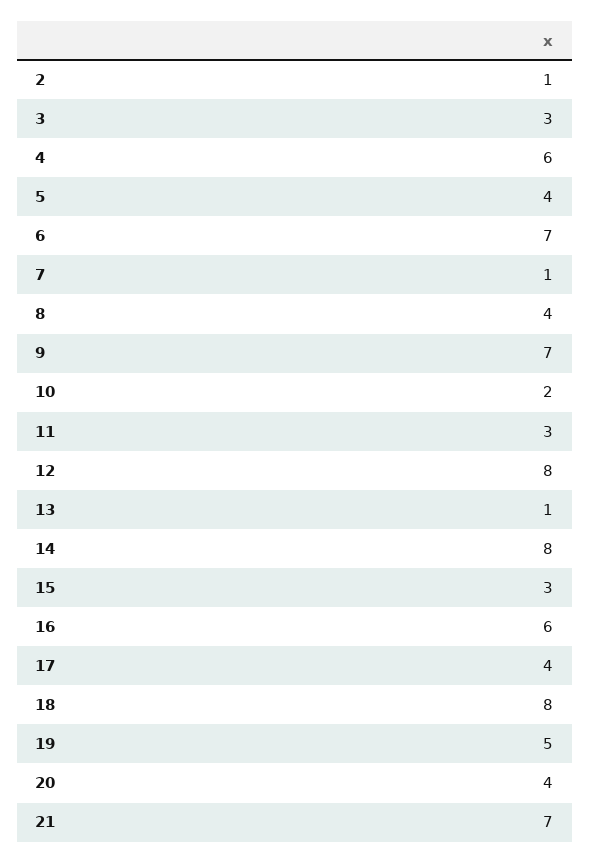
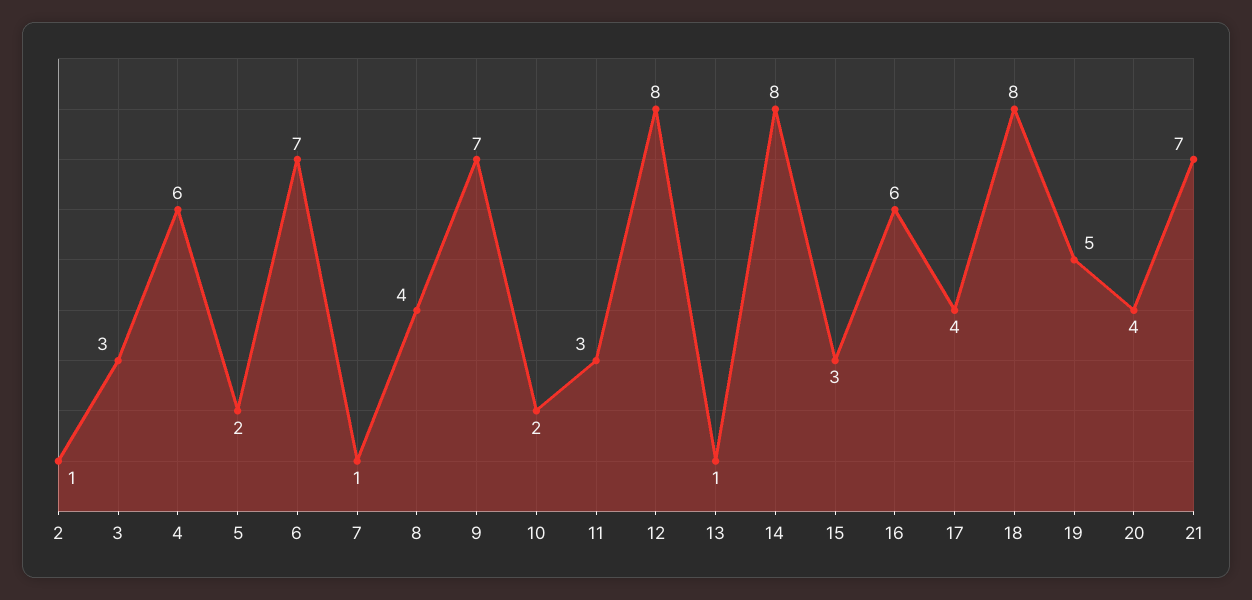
5: 4 -> 2

